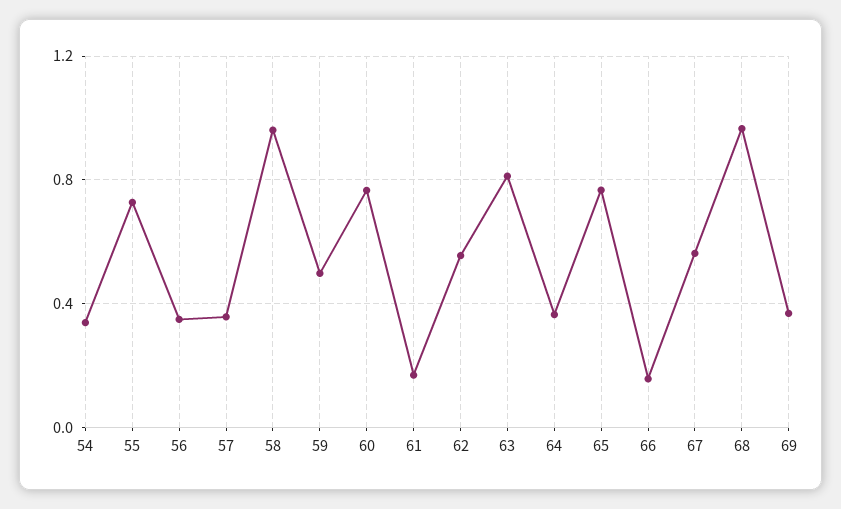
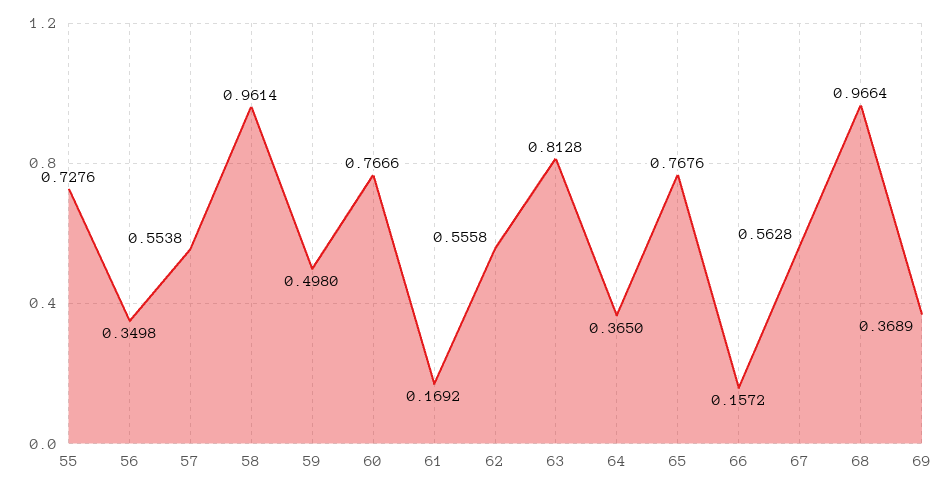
54: 0.35 -> none
57: 0.35 -> 0.5538

